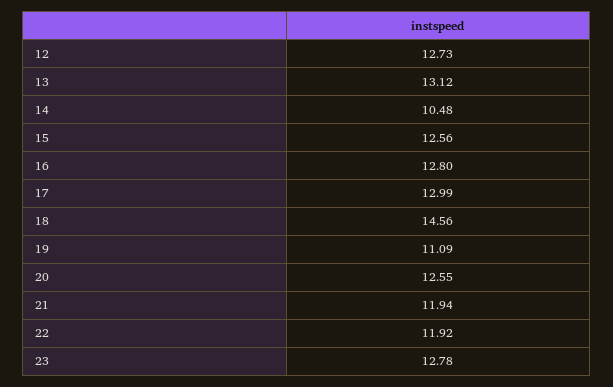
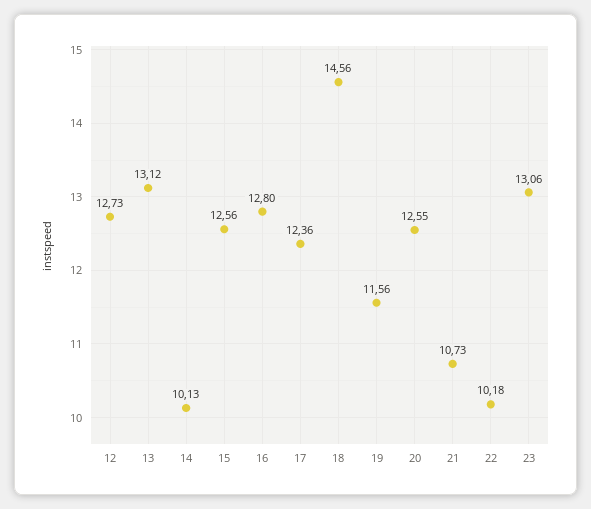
14: 10.48 -> 10.13
17: 12.99 -> 12.36
19: 11.09 -> 11.56
21: 11.94 -> 10.73
22: 11.92 -> 10.18
23: 12.78 -> 13.06

